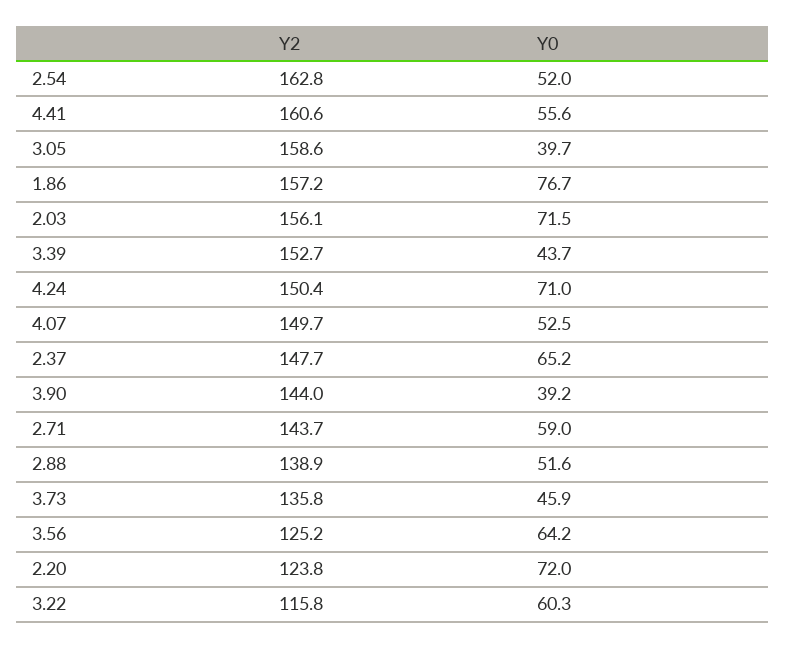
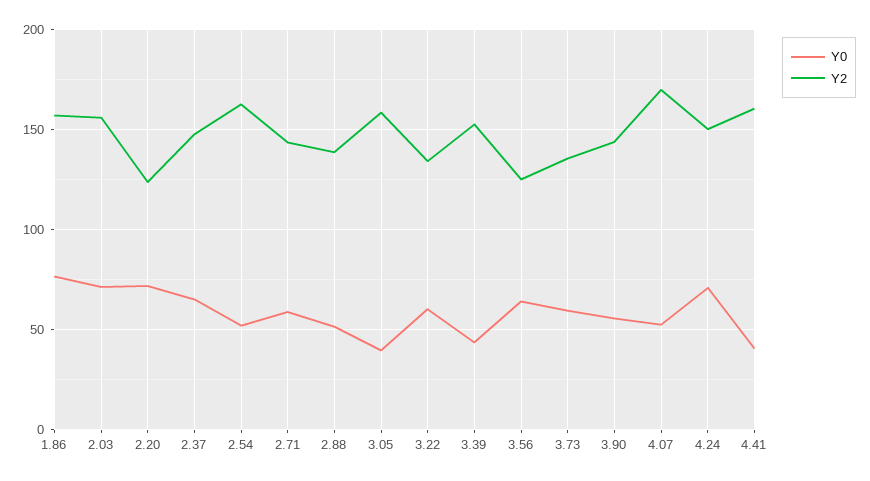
Y0, 4.41: 55.6 -> 40
Y2, 4.07: 149.7 -> 170
Y0, 3.90: 39.2 -> 55
Y0, 3.73: 45.9 -> 60
Y2, 3.22: 115.8 -> 135

